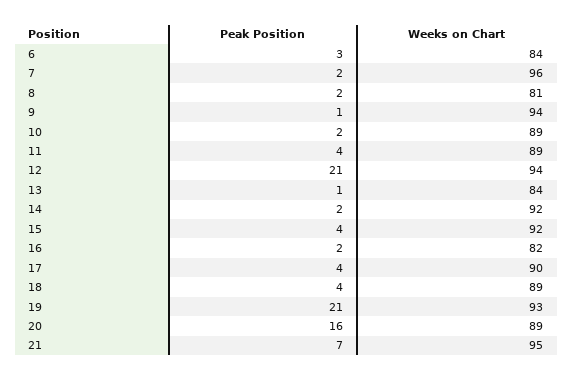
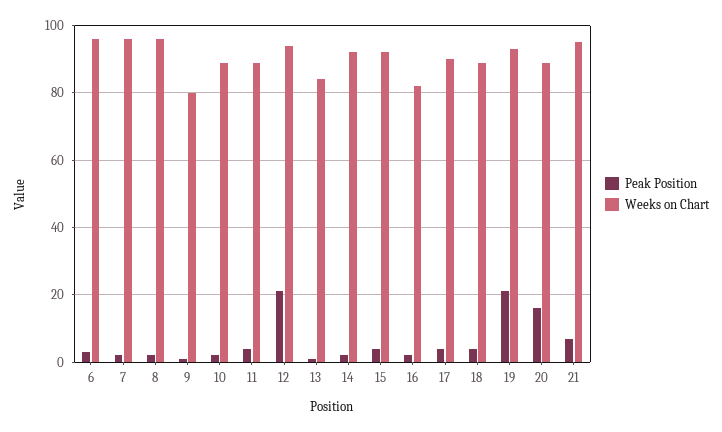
Weeks on Chart, 6: 84 -> 95
Weeks on Chart, 8: 81 -> 95
Weeks on Chart, 9: 94 -> 80

